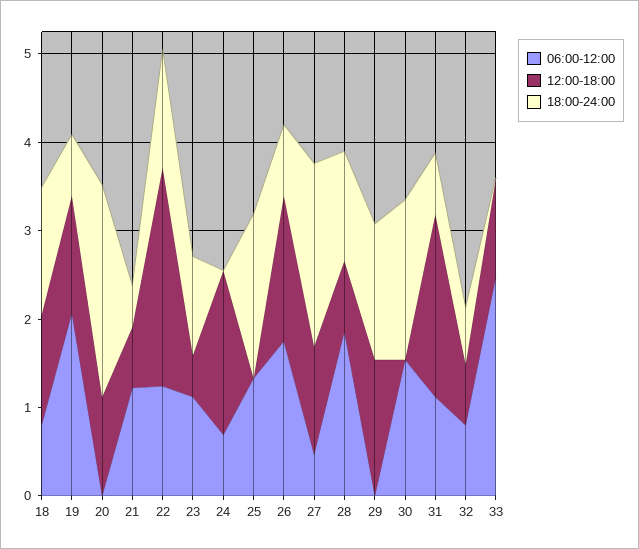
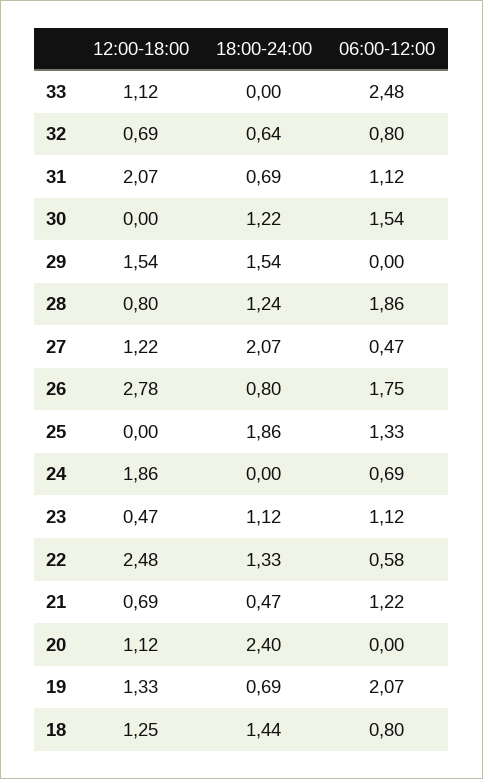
06:00-12:00, 22: 1.2 -> 0.58
12:00-18:00, 26: 1.6 -> 2.78
18:00-24:00, 30: 1.8 -> 1.22

